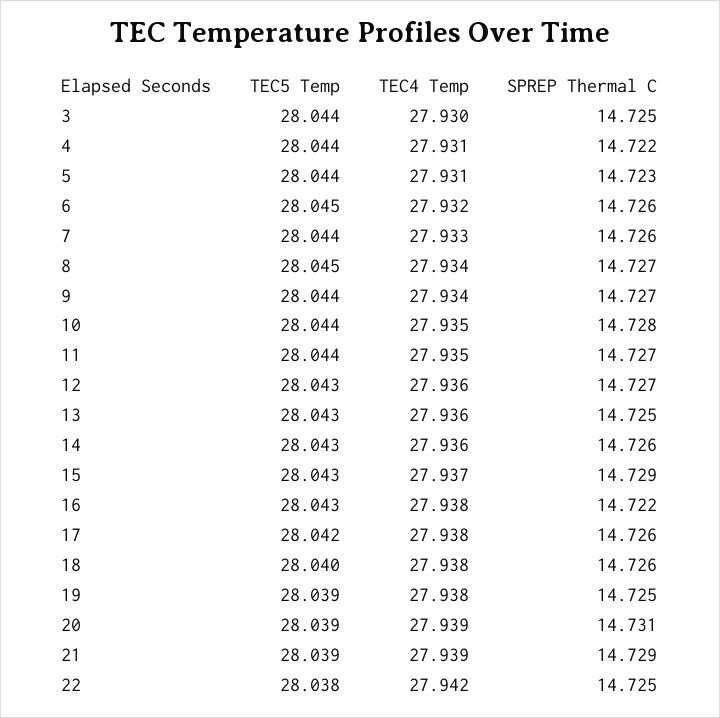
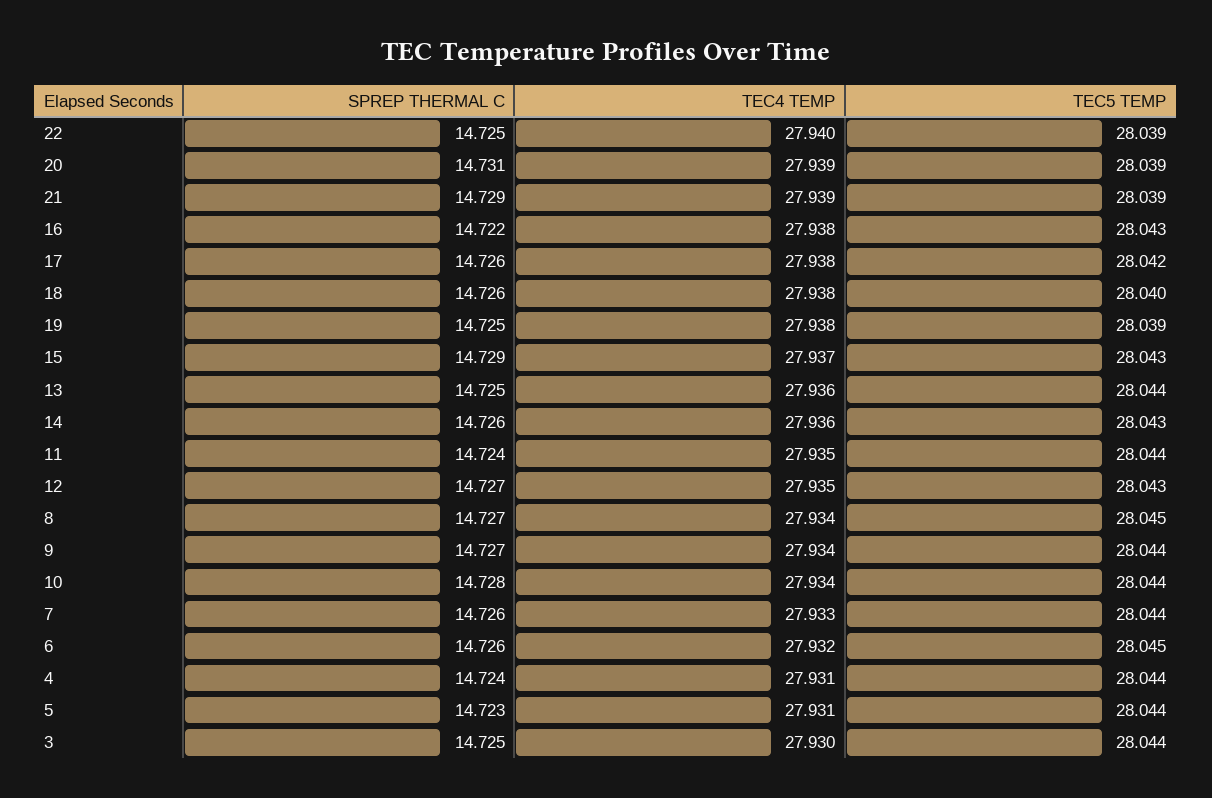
SPREP Thermal C, 4: 14.722 -> 14.724
TEC4 Temp, 10: 27.935 -> 27.934
SPREP Thermal C, 11: 14.727 -> 14.724
TEC4 Temp, 12: 27.936 -> 27.935
TEC5 Temp, 13: 28.043 -> 28.044
TEC5 Temp, 22: 28.038 -> 28.039
TEC4 Temp, 22: 27.942 -> 27.94

